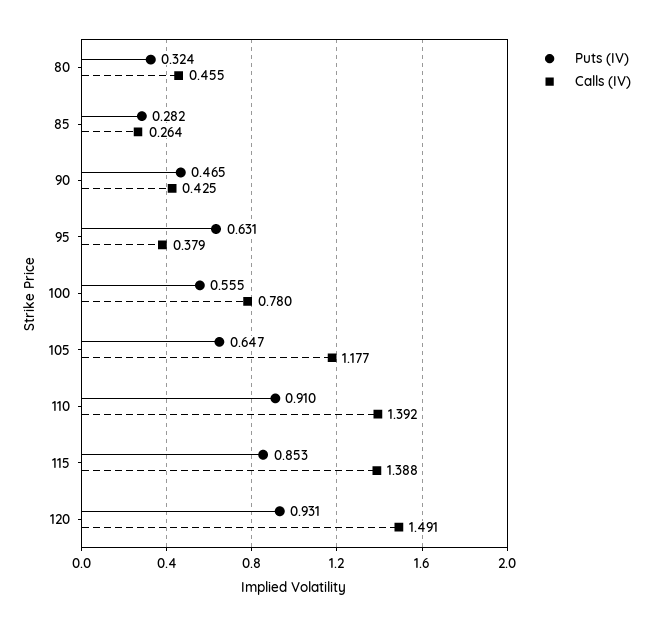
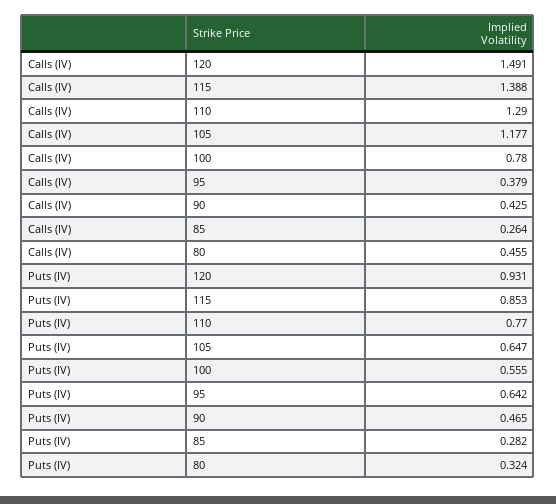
Puts (IV), 95: 0.631 -> 0.642
Puts (IV), 110: 0.91 -> 0.77
Calls (IV), 110: 1.392 -> 1.29

